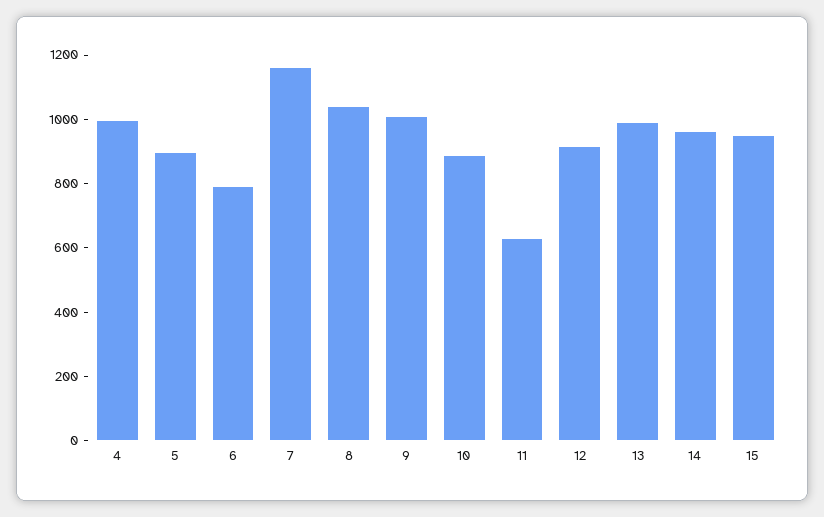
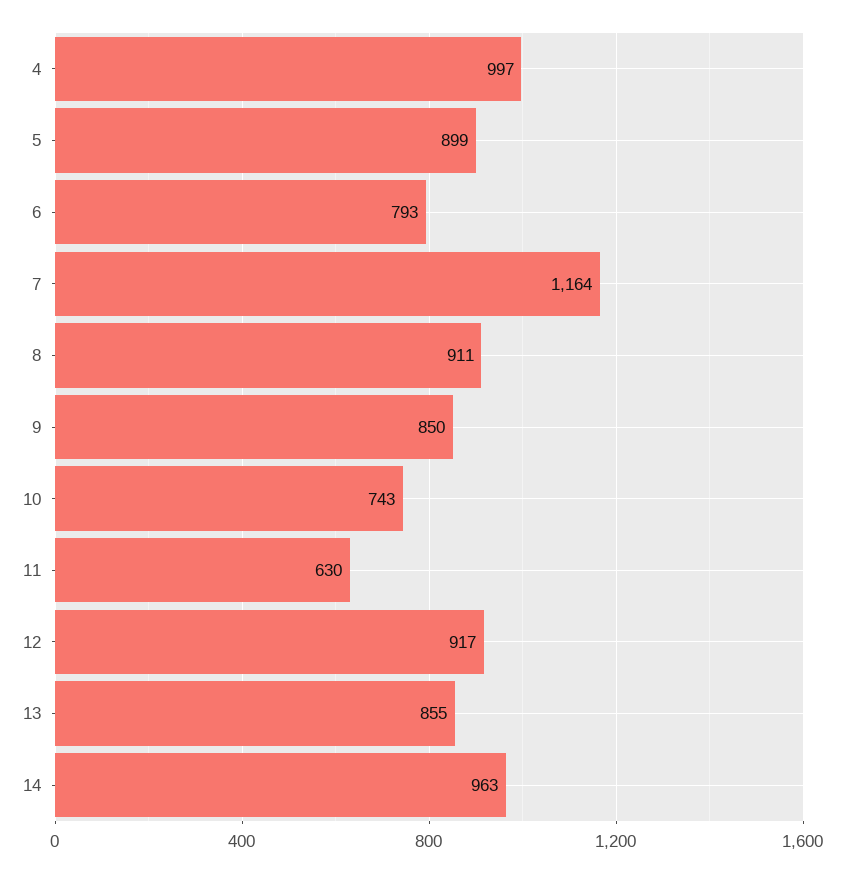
8: 1050 -> 911
9: 1000 -> 850
10: 900 -> 743
13: 1000 -> 855
15: 950 -> none

